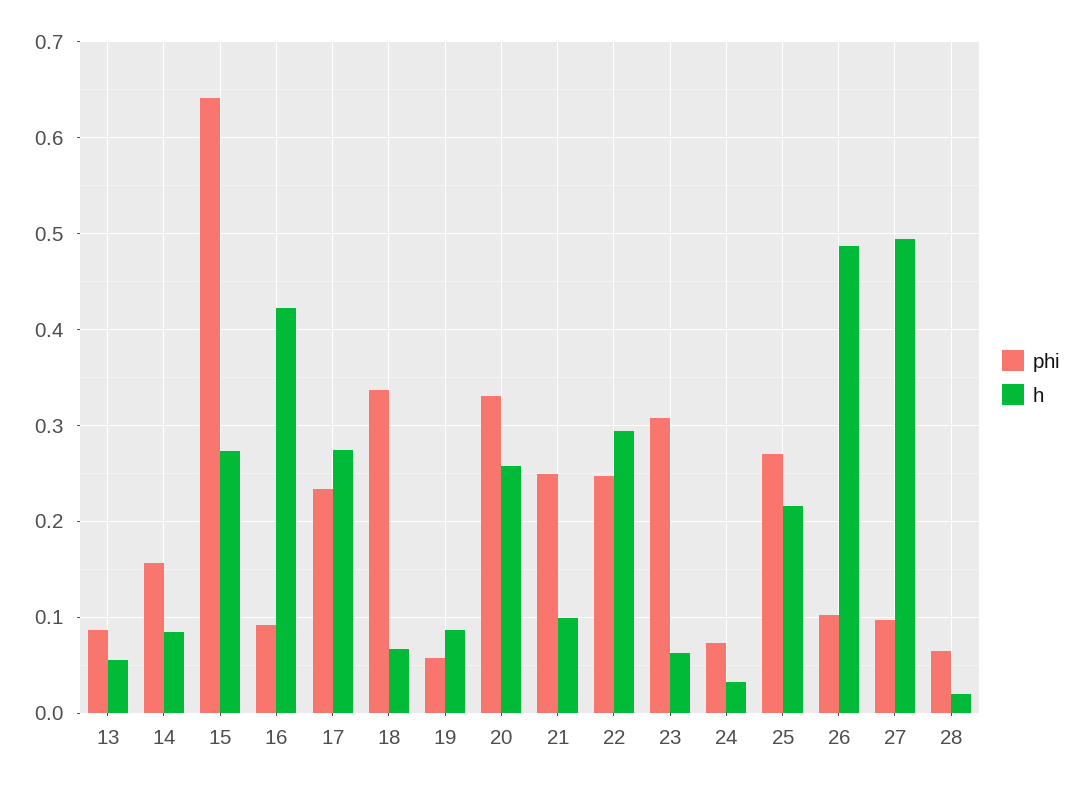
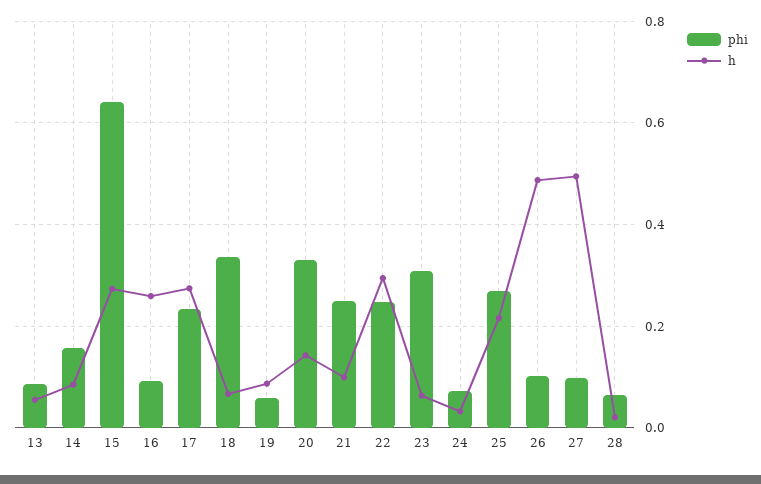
h, 16: 0.42 -> 0.26
h, 20: 0.26 -> 0.14

